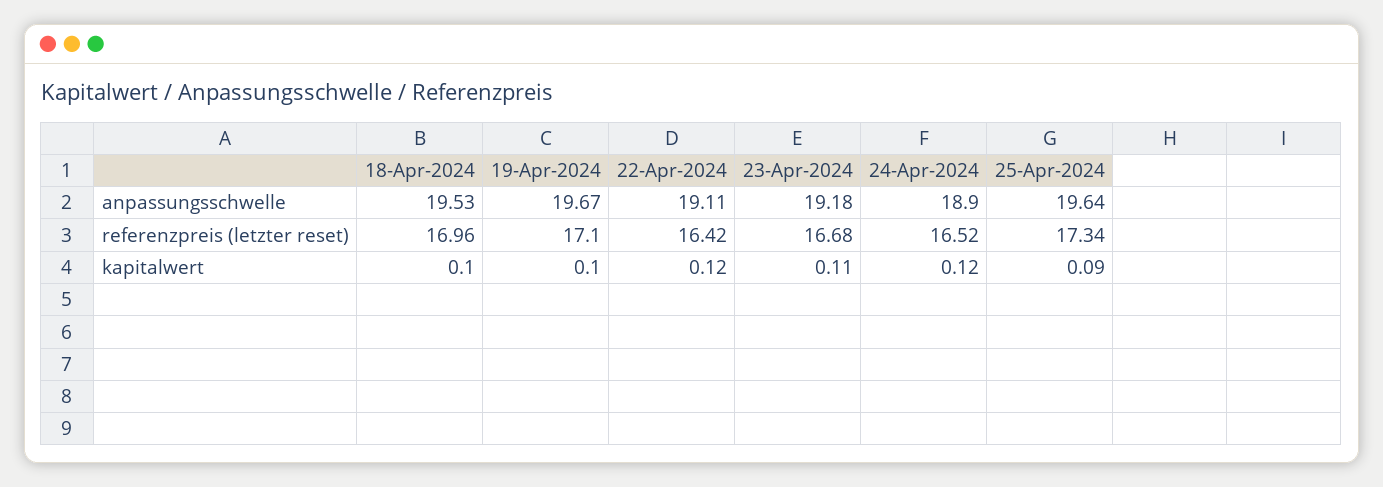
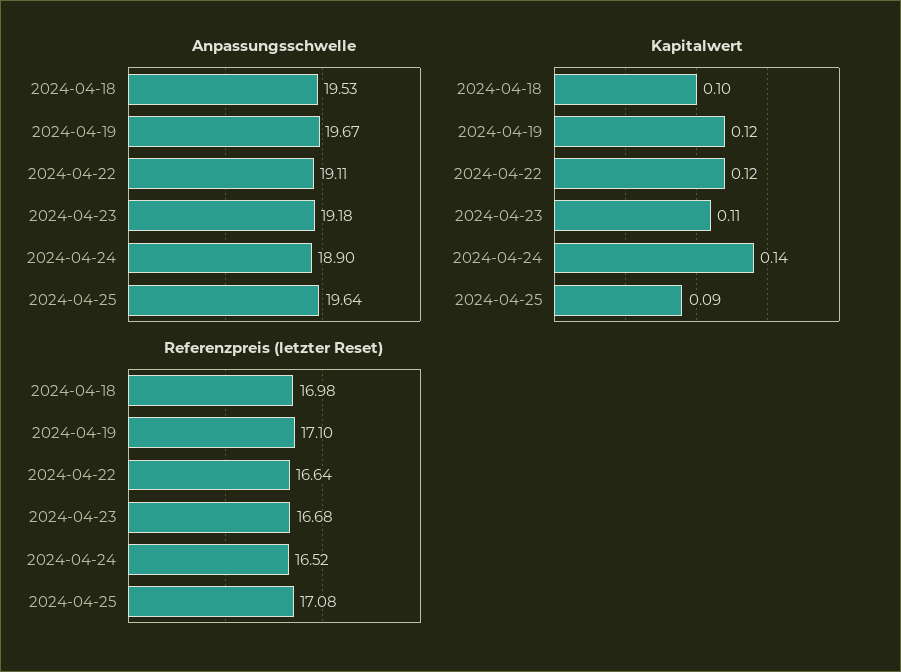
referenzpreis (letzter reset), 18-Apr-2024: 16.96 -> 16.98
referenzpreis (letzter reset), 22-Apr-2024: 16.42 -> 16.64
referenzpreis (letzter reset), 25-Apr-2024: 17.34 -> 17.08
kapitalwert, 19-Apr-2024: 0.1 -> 0.12
kapitalwert, 24-Apr-2024: 0.12 -> 0.14

